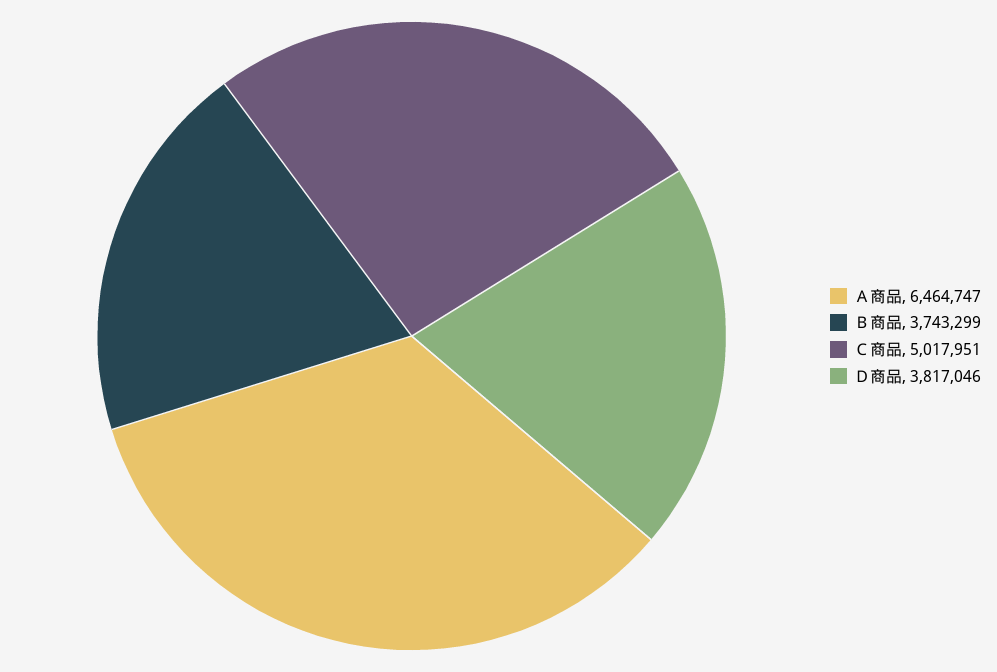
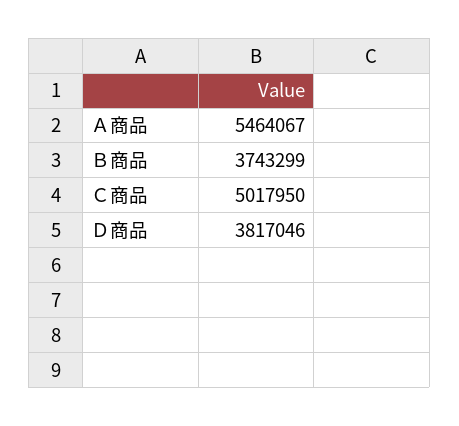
Ａ商品: 6464747 -> 5464067
Ｃ商品: 5017951 -> 5017950

